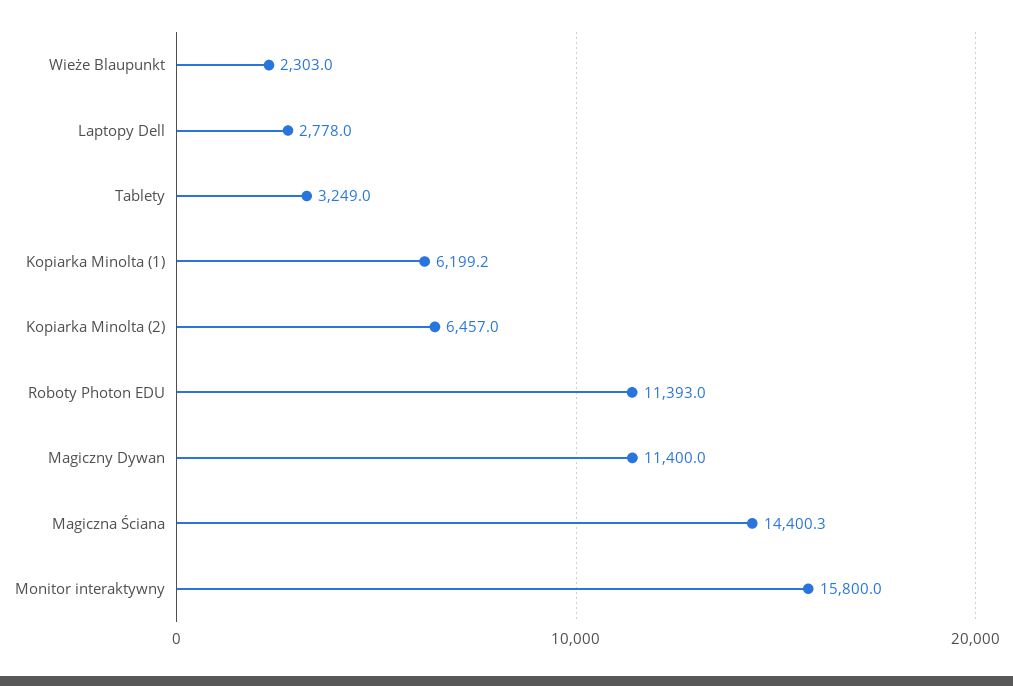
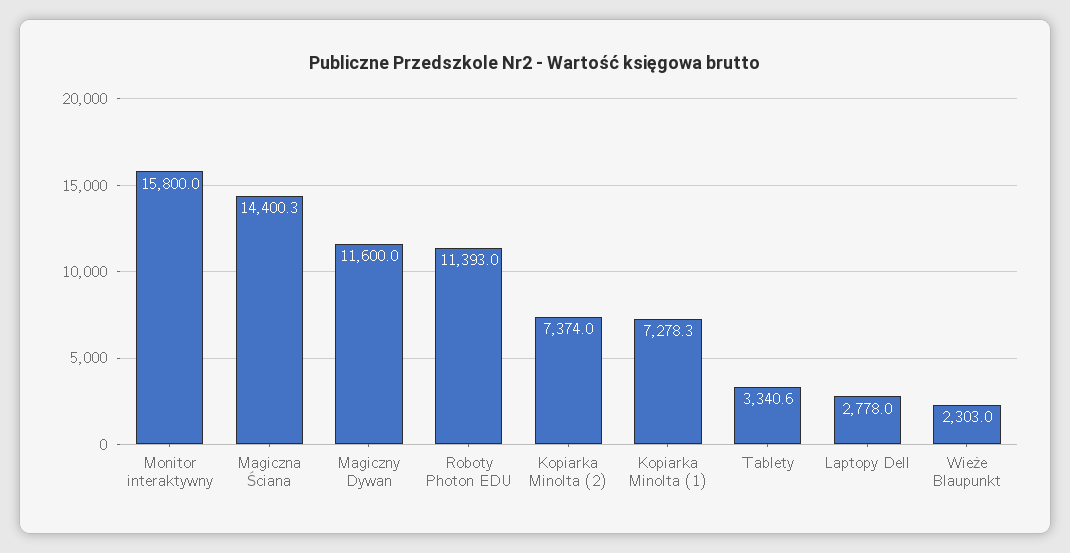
Tablety: 3249 -> 3340.6
Kopiarka Minolta (1): 6199.2 -> 7278.3
Kopiarka Minolta (2): 6457 -> 7374
Magiczny Dywan: 11400 -> 11600

